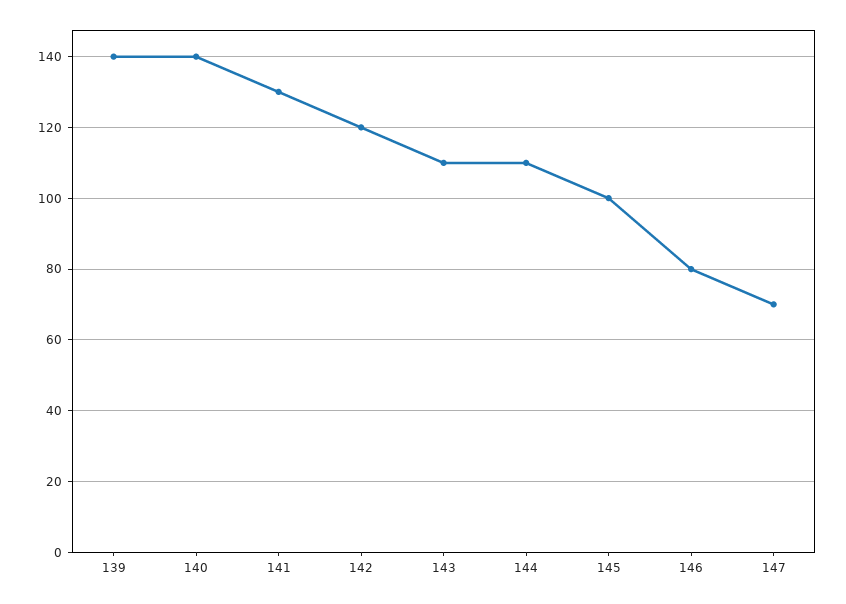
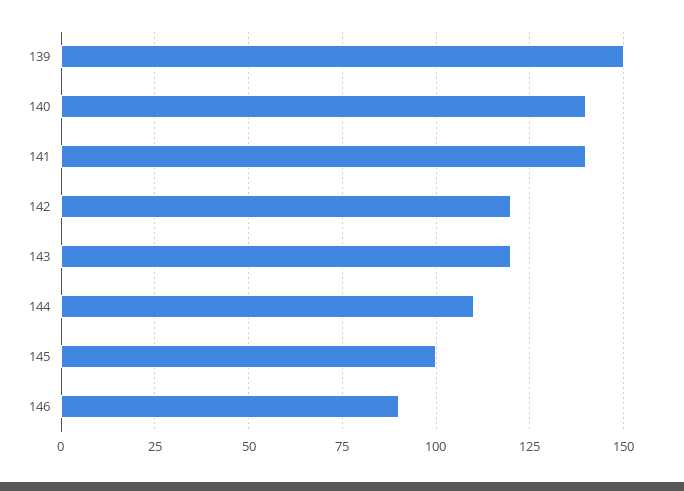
139: 140 -> 150
141: 130 -> 140
143: 110 -> 120
146: 80 -> 90
147: 70 -> none

